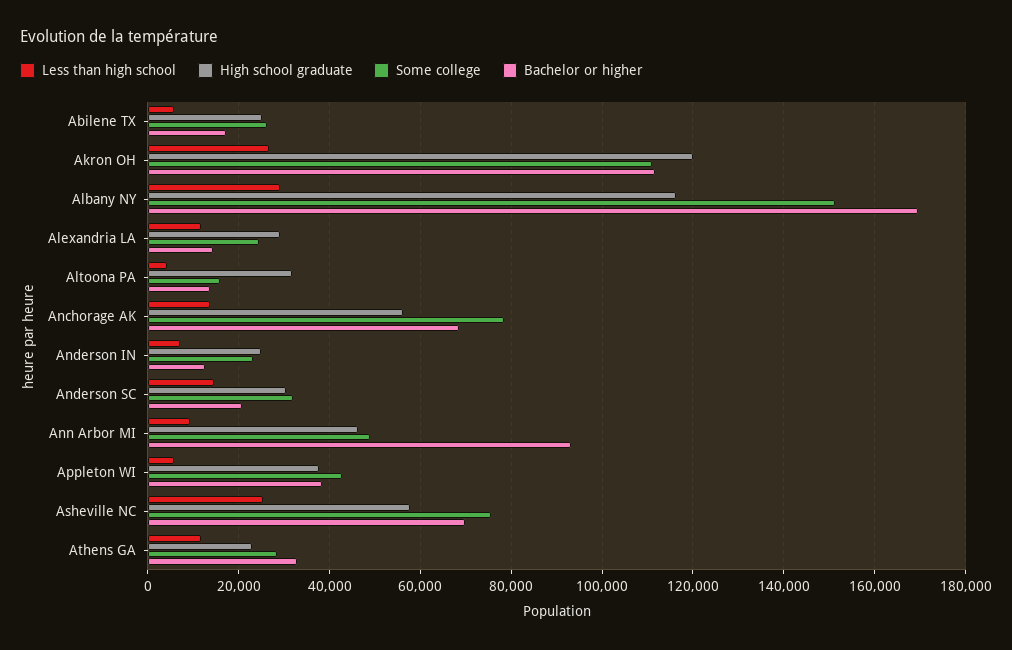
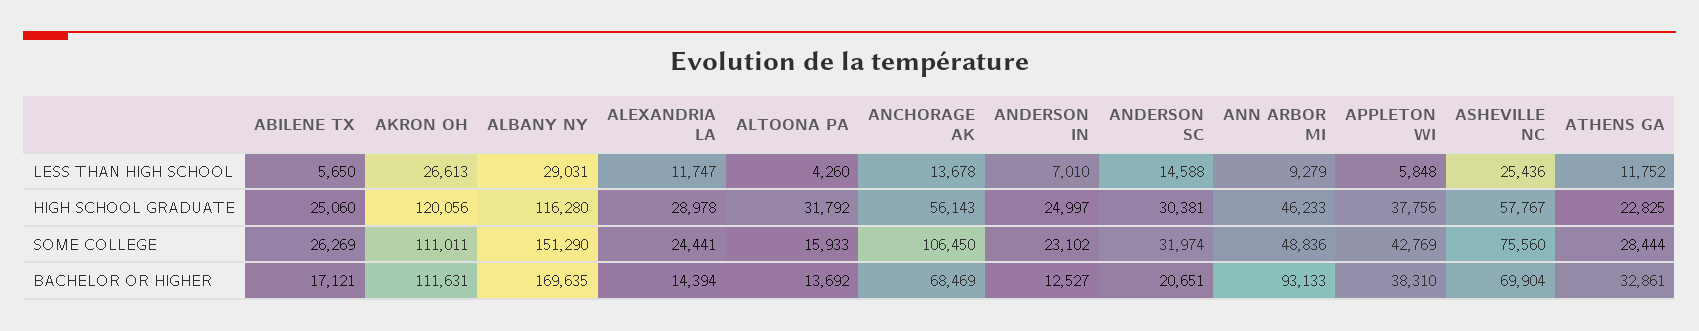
Some college, Anchorage AK: 78000 -> 106450

